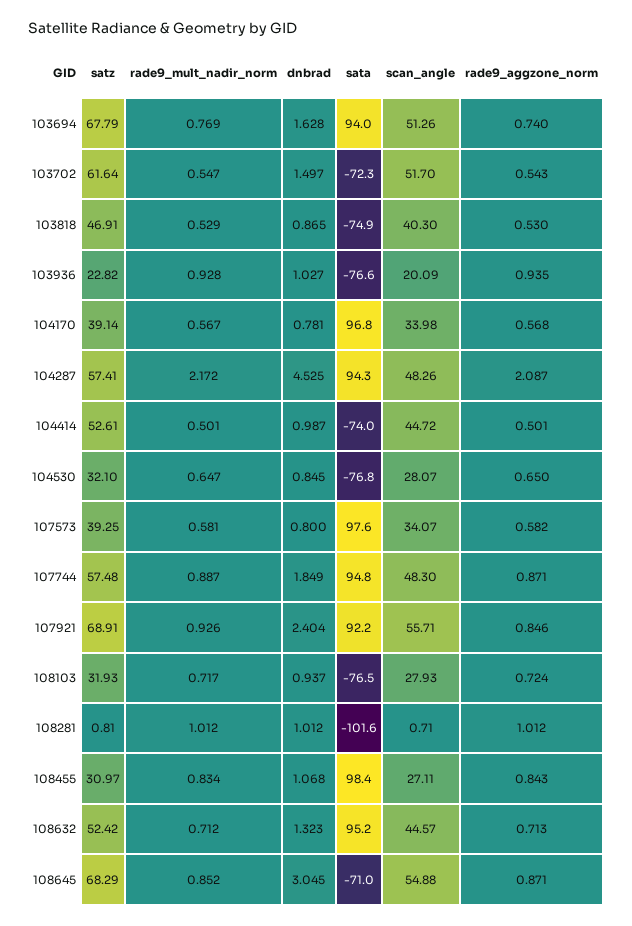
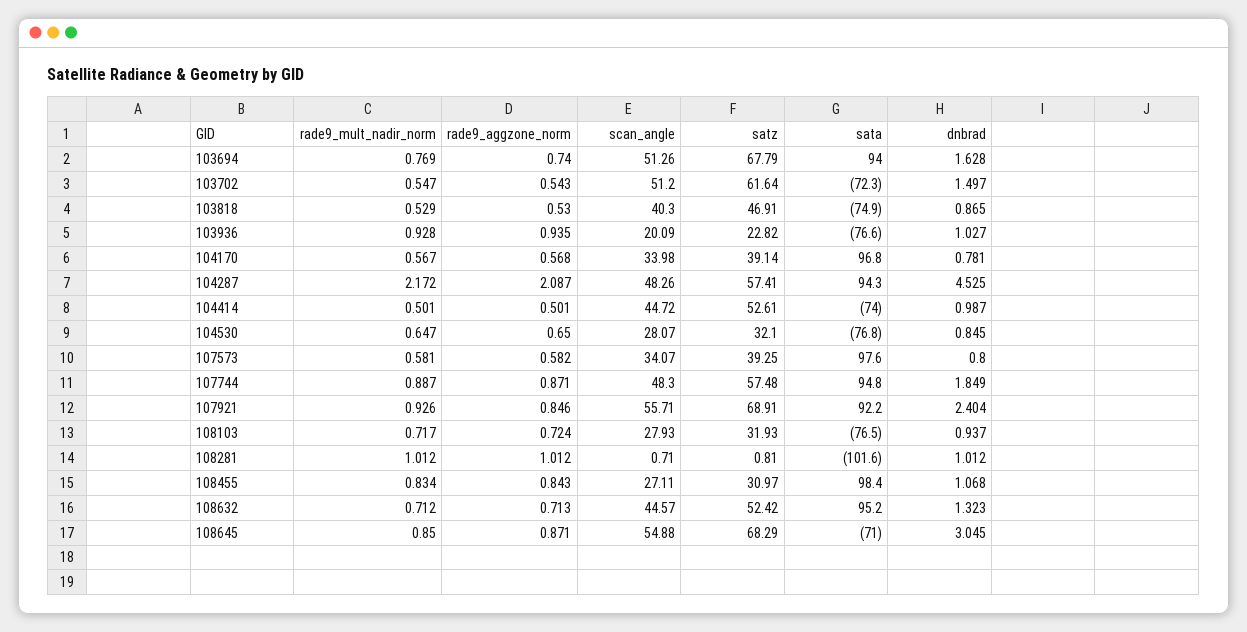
scan_angle, 103702: 51.7 -> 51.2
rade9_mult_nadir_norm, 108645: 0.852 -> 0.85

